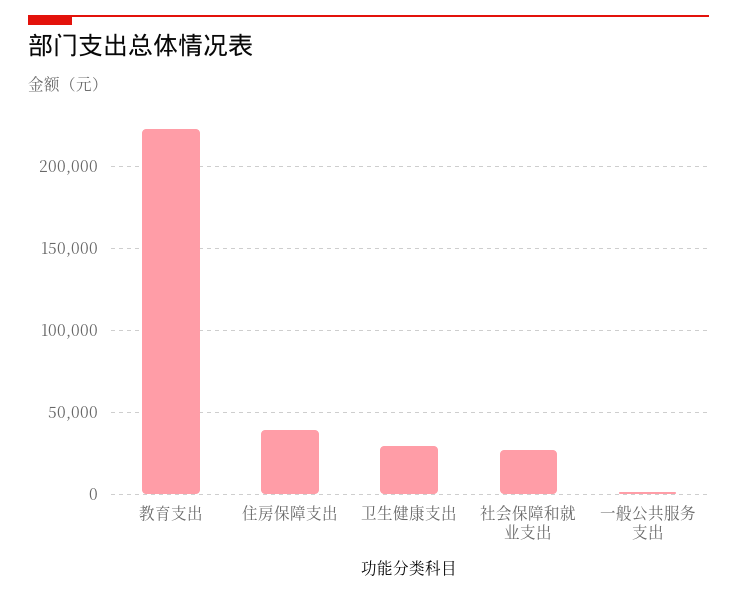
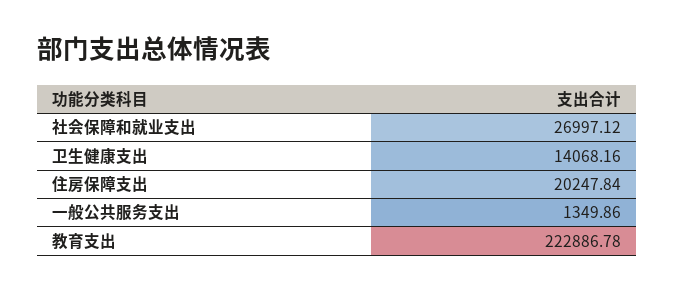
住房保障支出: 40000 -> 20247.84
卫生健康支出: 30000 -> 14068.16

